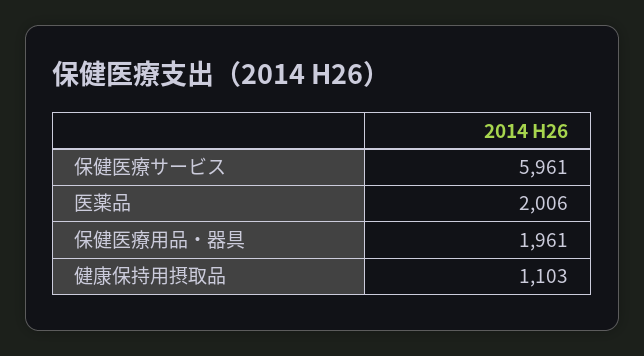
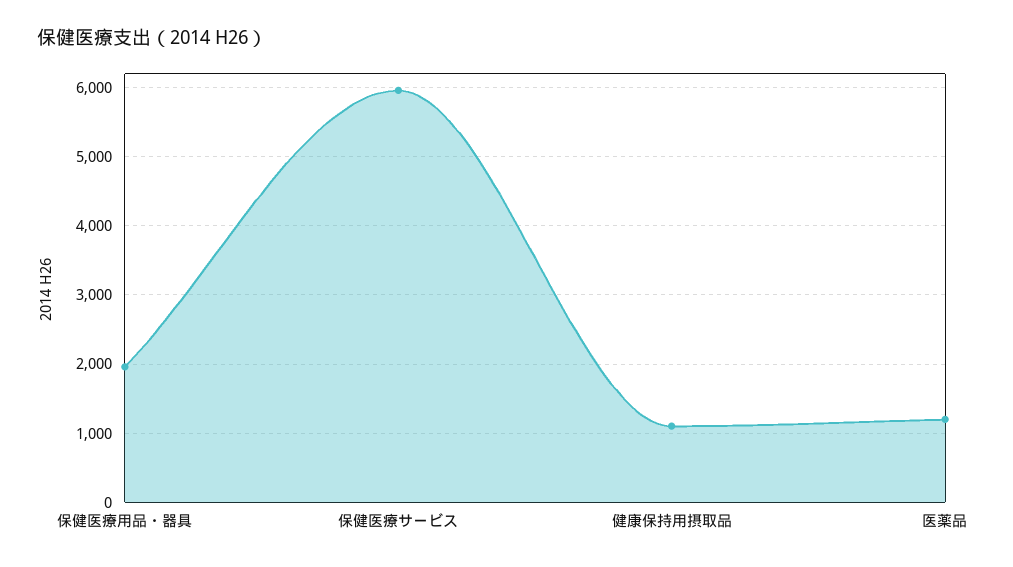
医薬品: 2006 -> 1200

